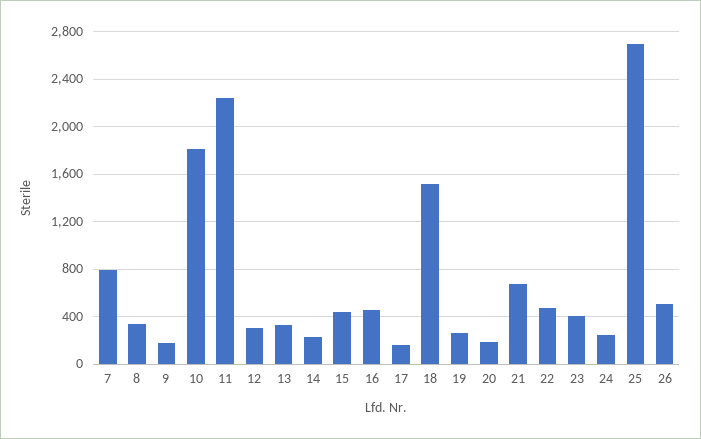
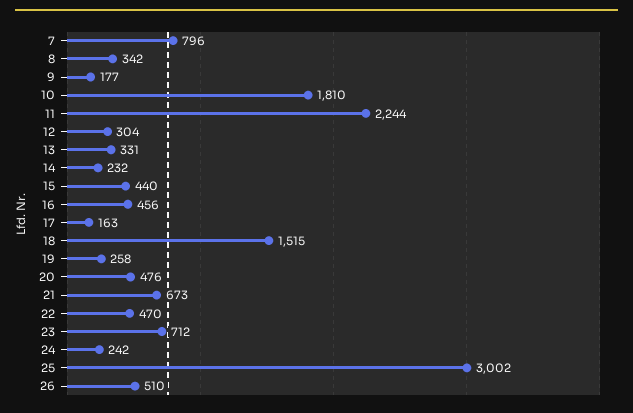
20: 200 -> 476
23: 400 -> 712
25: 2700 -> 3002

